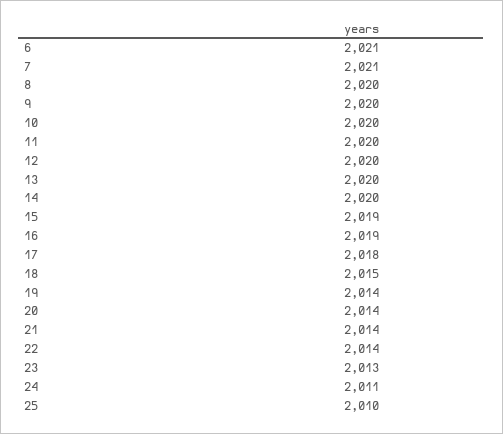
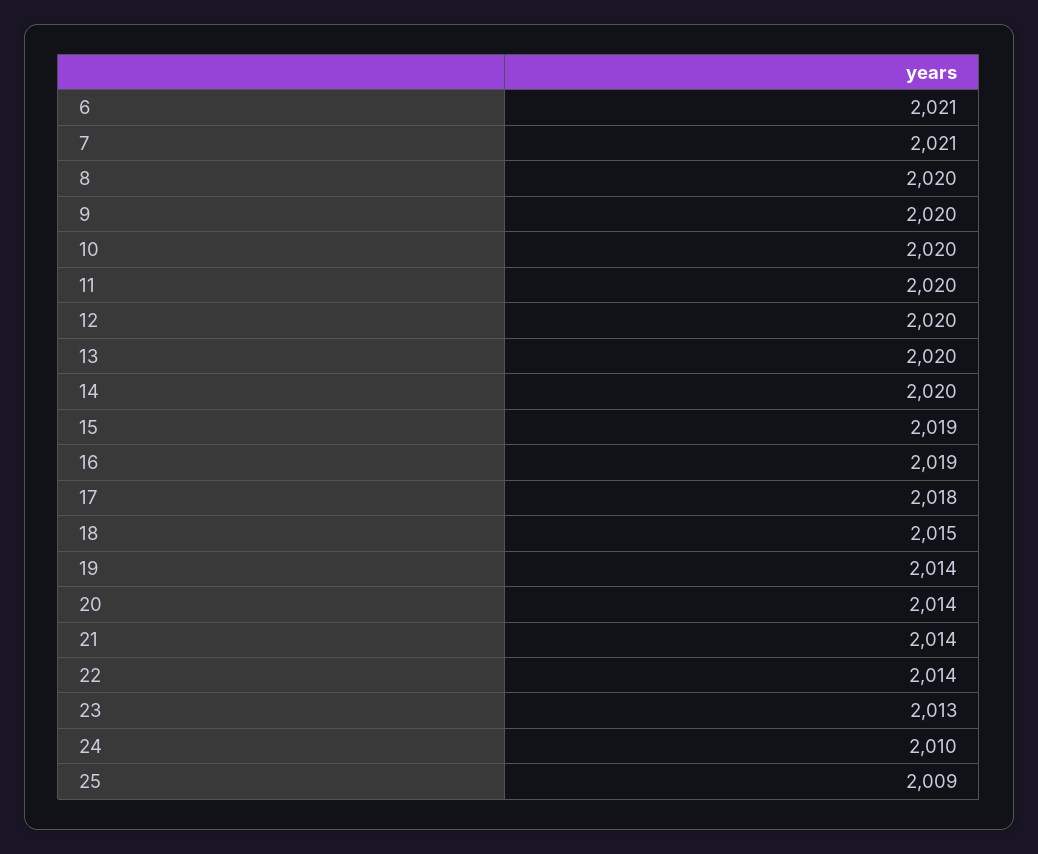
24: 2011 -> 2010
25: 2010 -> 2009

